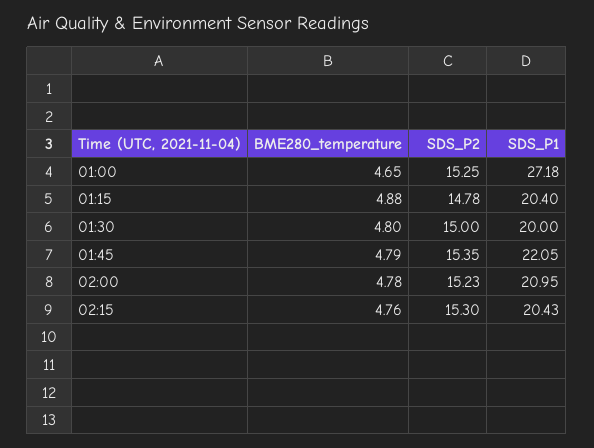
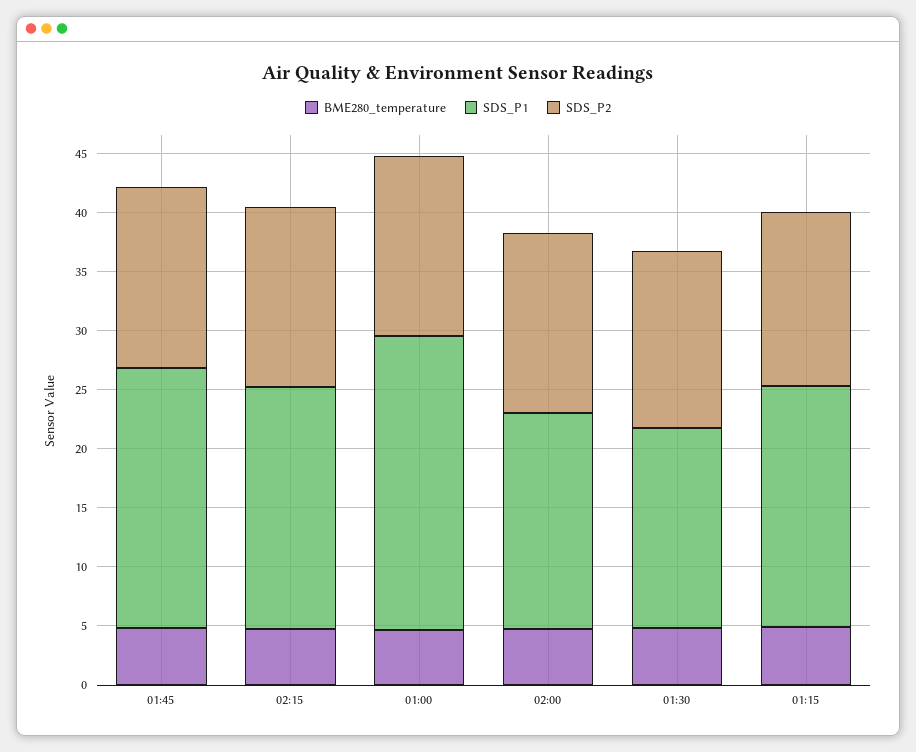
SDS_P1, 01:00: 27.18 -> 25
SDS_P1, 01:30: 20 -> 17
SDS_P1, 02:00: 20.95 -> 18

